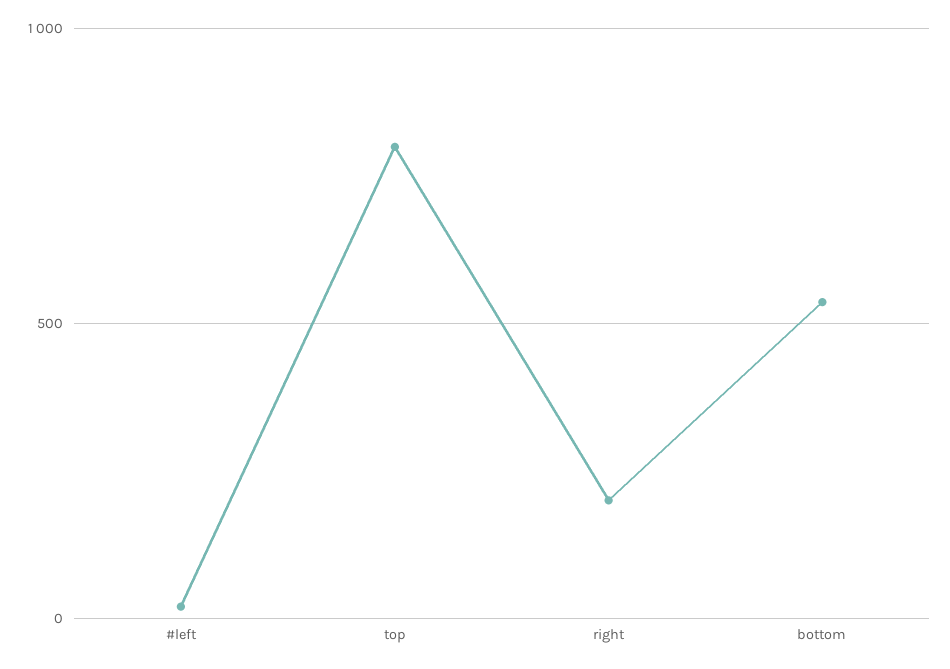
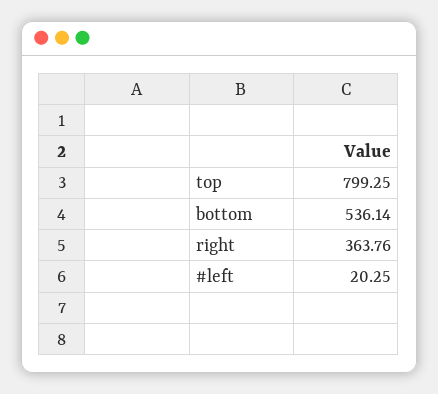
right: 200 -> 363.76

